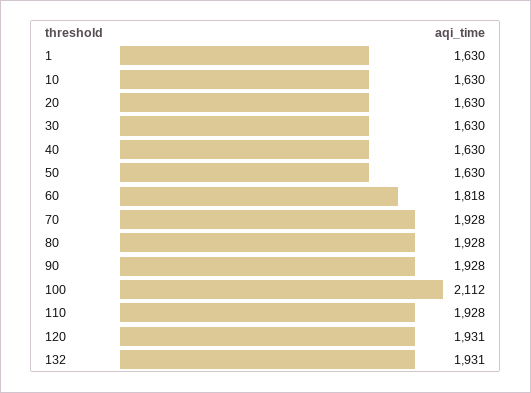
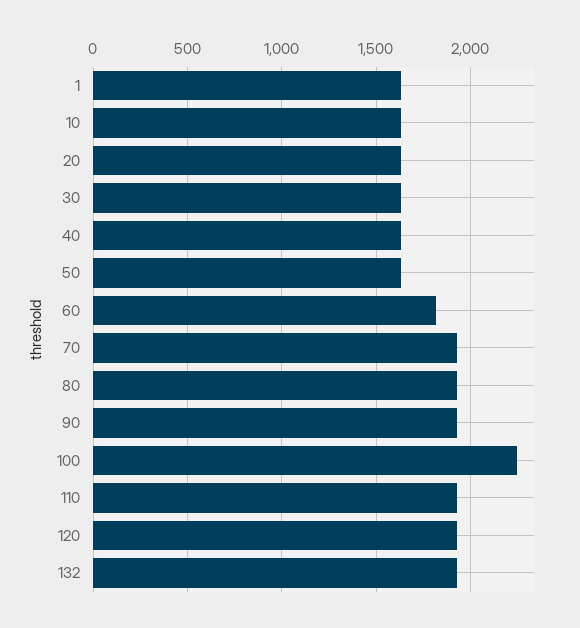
100: 2112 -> 2250

